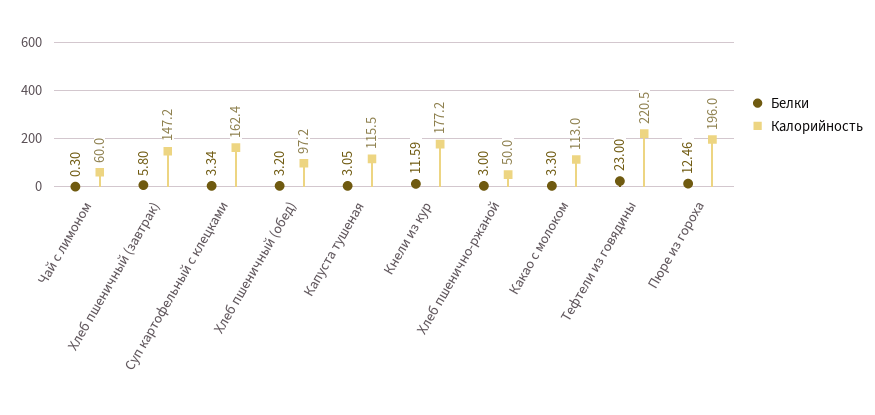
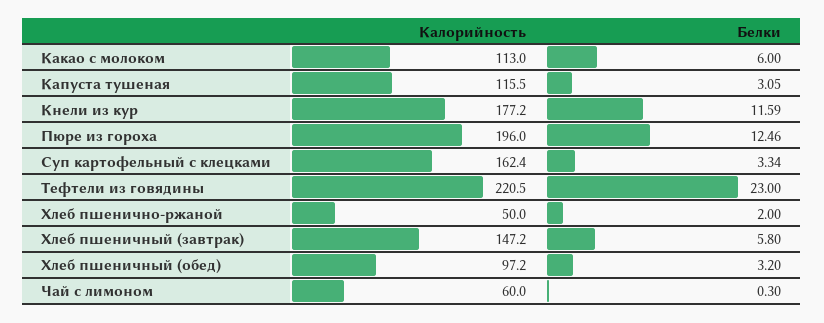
Белки, Хлеб пшенично-ржаной: 3 -> 2
Белки, Какао с молоком: 3.3 -> 6

